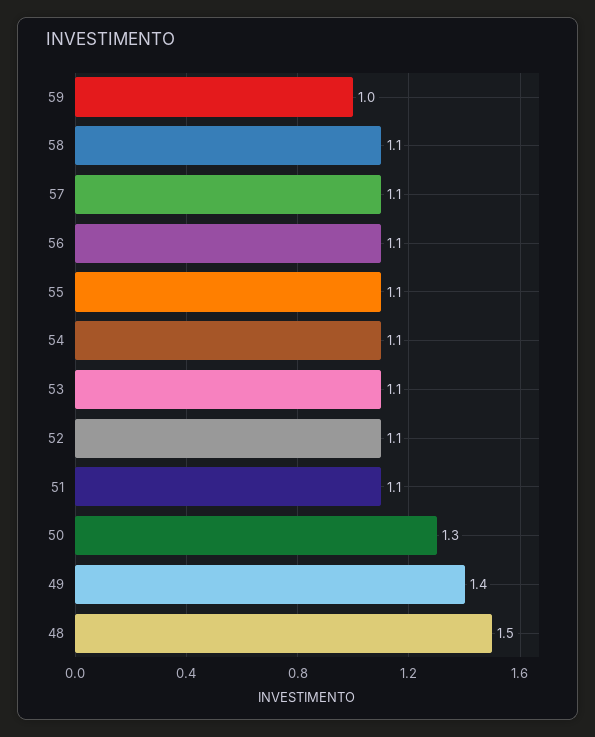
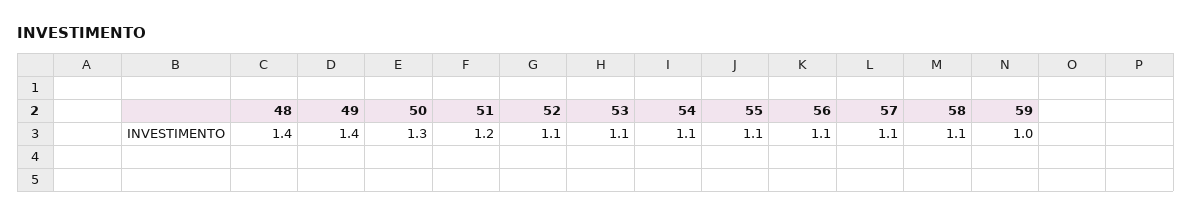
51: 1.1 -> 1.2
48: 1.5 -> 1.4

